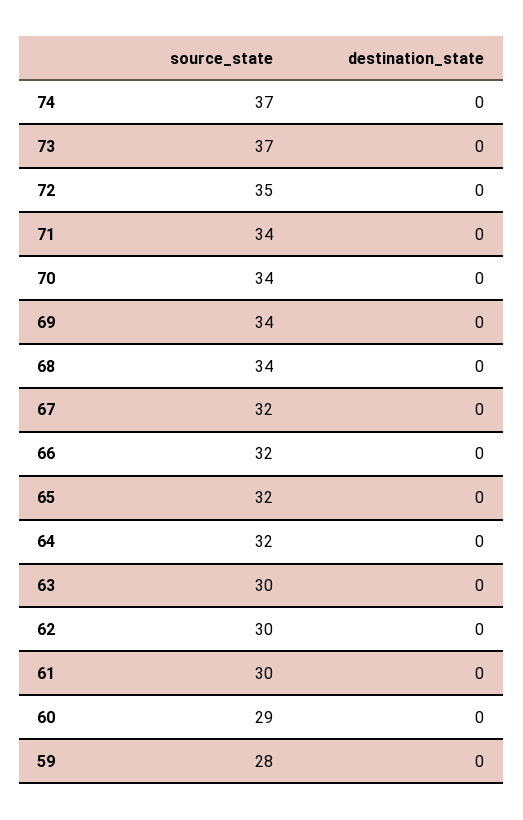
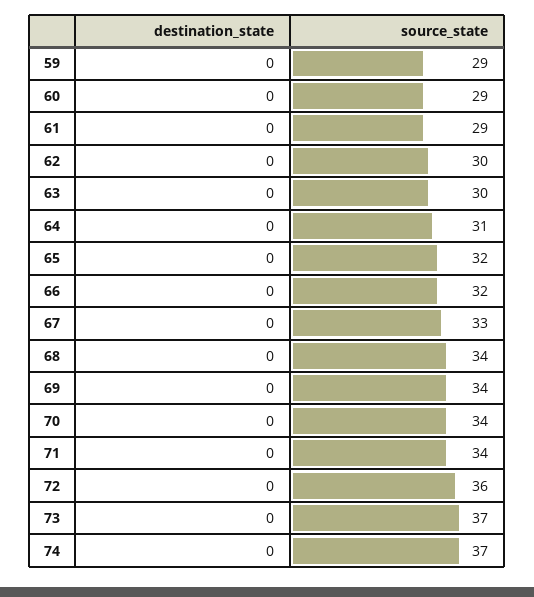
source_state, 72: 35 -> 36
source_state, 67: 32 -> 33
source_state, 64: 32 -> 31
source_state, 61: 30 -> 29
source_state, 59: 28 -> 29

